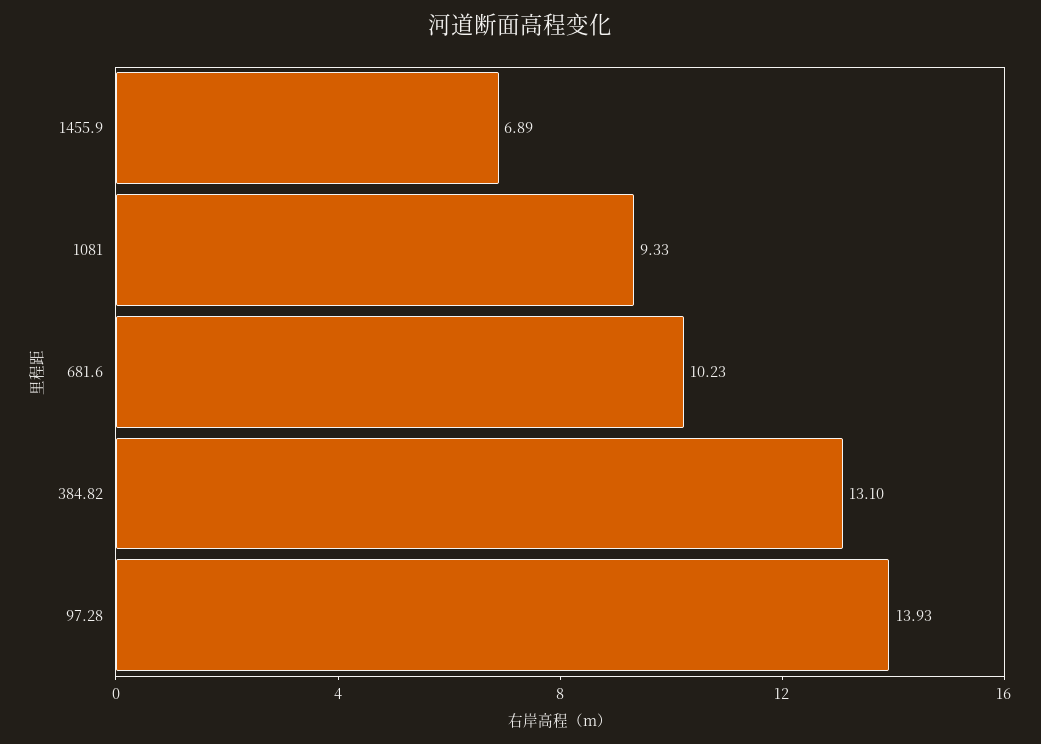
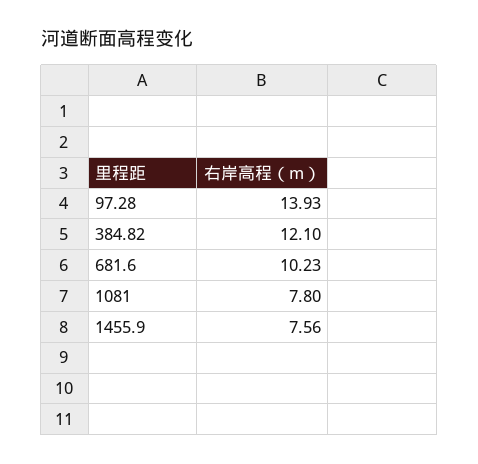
1455.9: 6.89 -> 7.56
1081: 9.33 -> 7.8
384.82: 13.1 -> 12.1

